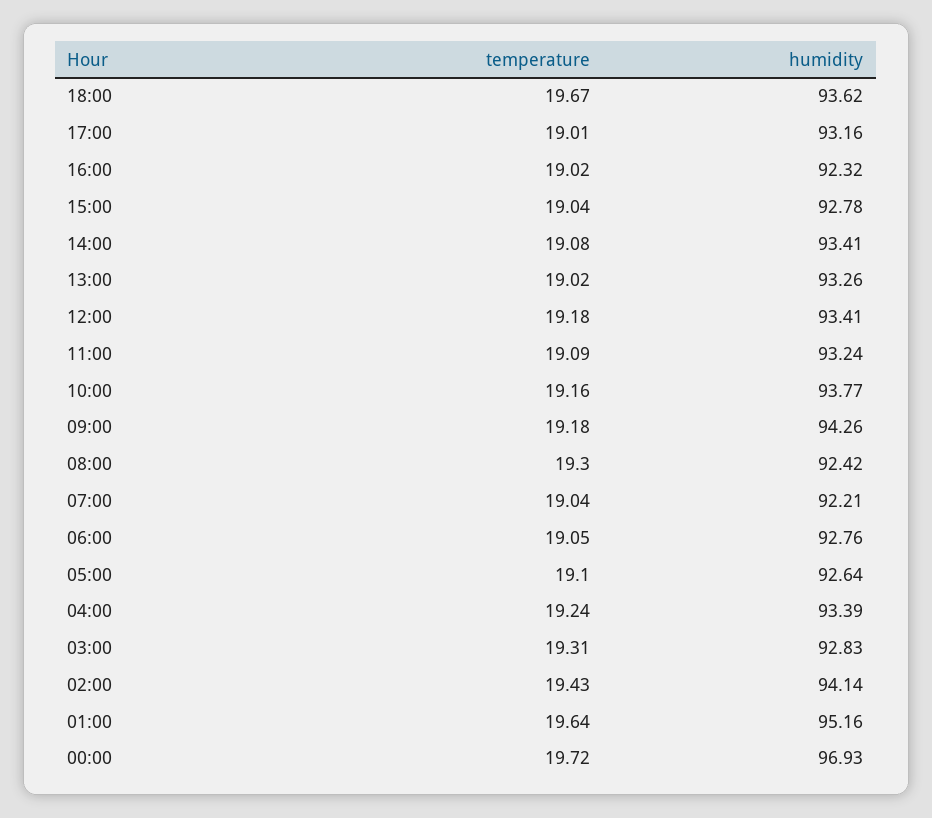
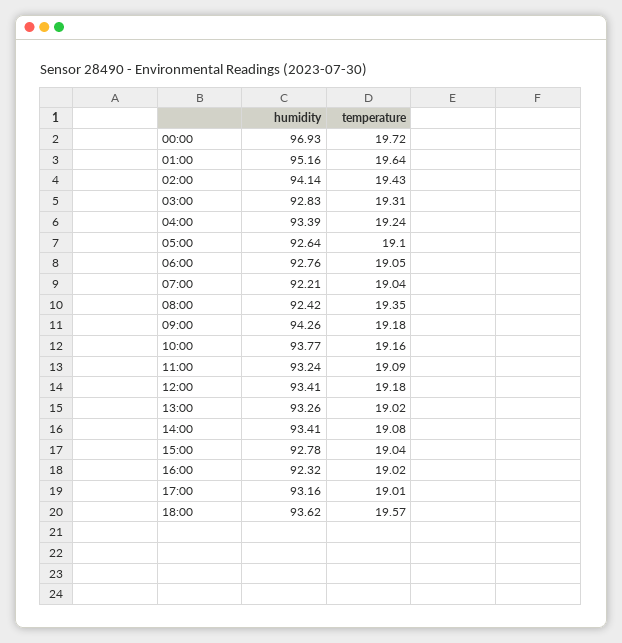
temperature, 18:00: 19.67 -> 19.57
temperature, 08:00: 19.3 -> 19.35

